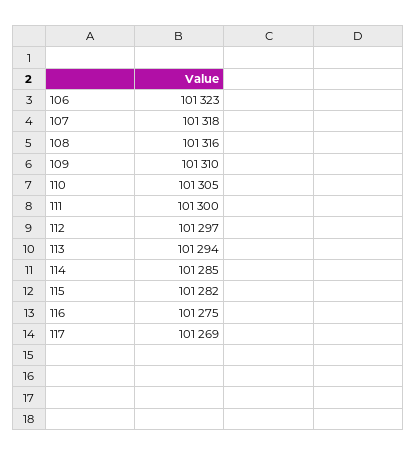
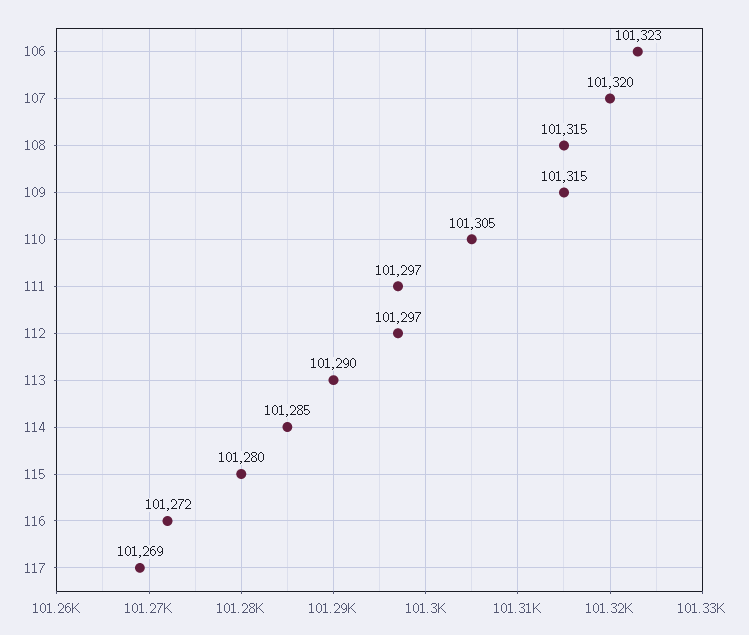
107: 101318 -> 101320
108: 101316 -> 101315
109: 101310 -> 101315
111: 101300 -> 101297
113: 101294 -> 101290
115: 101282 -> 101280
116: 101275 -> 101272

